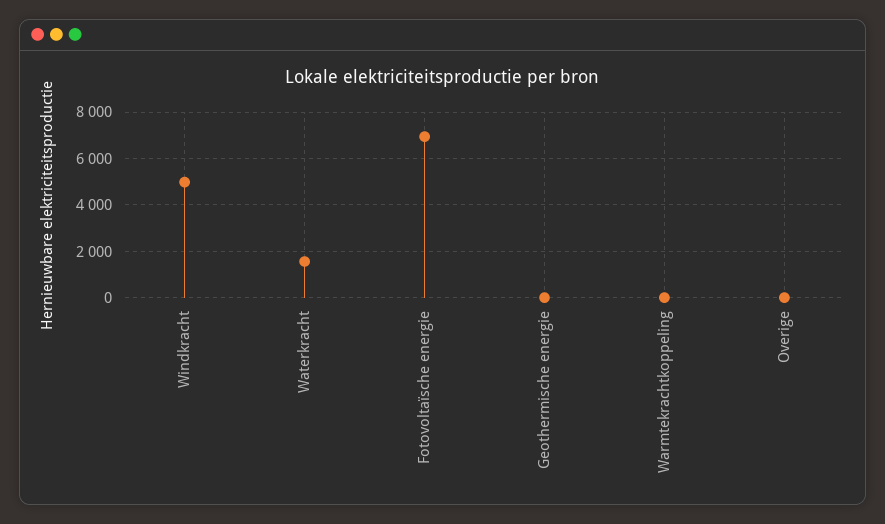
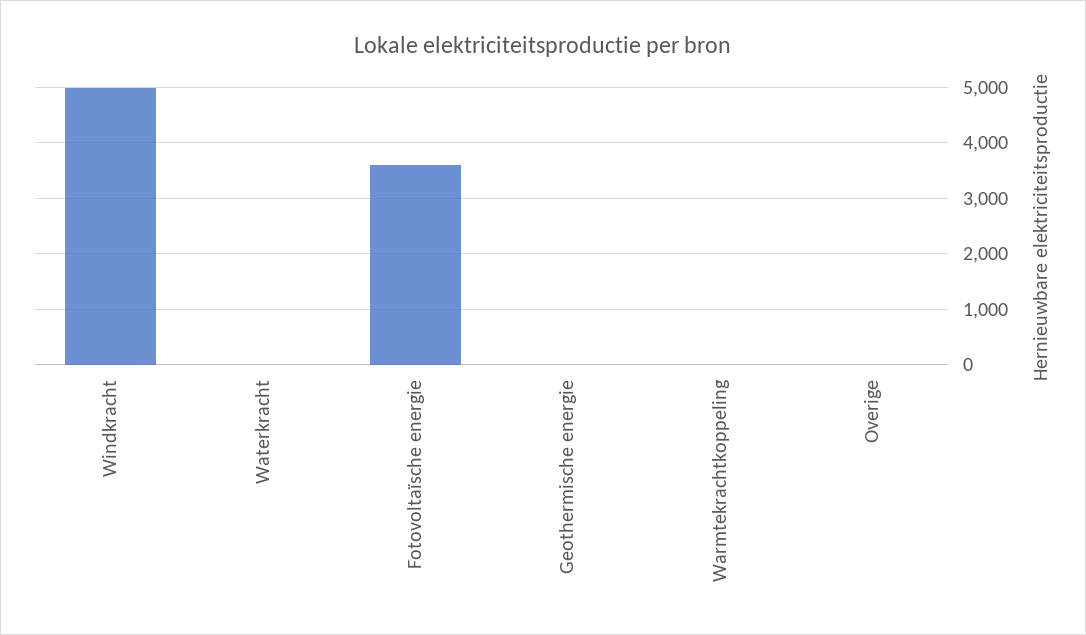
Waterkracht: 1500 -> 0
Fotovoltaïsche energie: 7000 -> 3600

